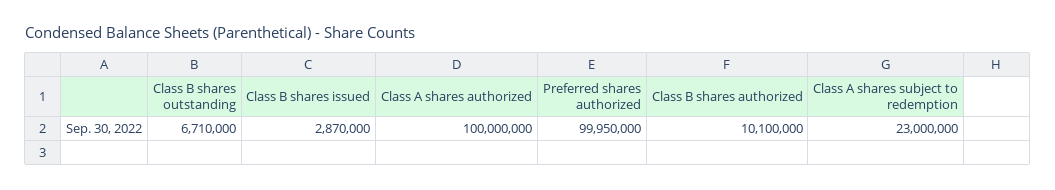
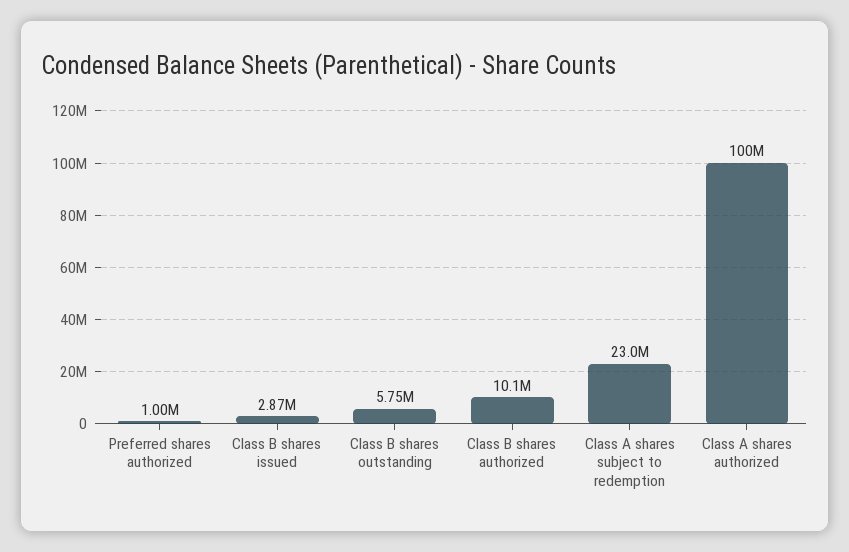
Class B shares outstanding: 6710000 -> 5750000
Preferred shares authorized: 99950000 -> 1000000

